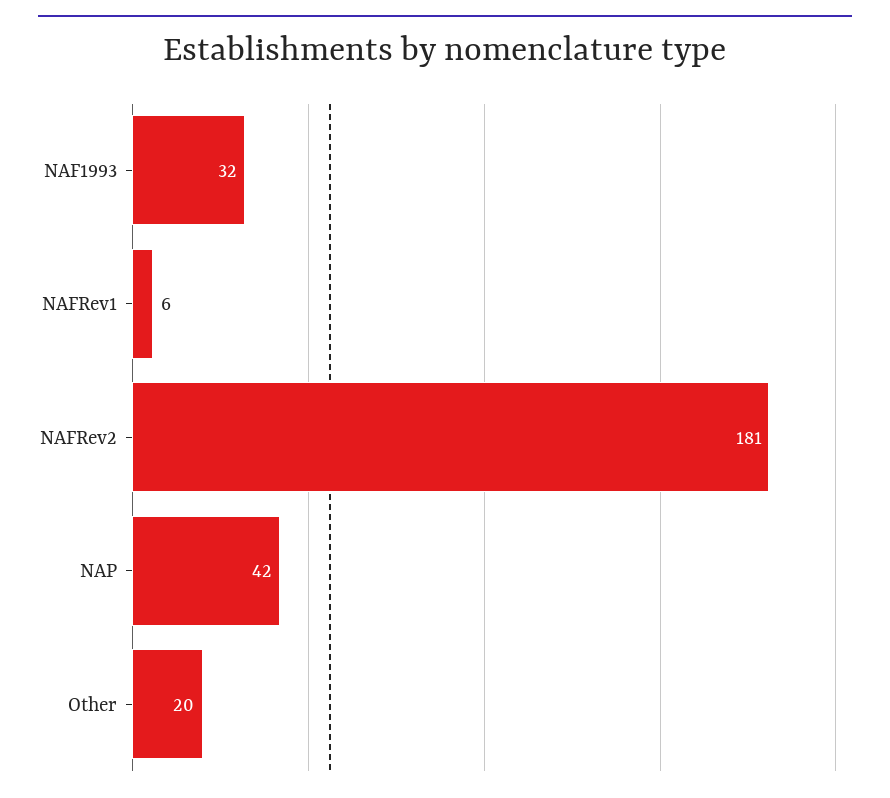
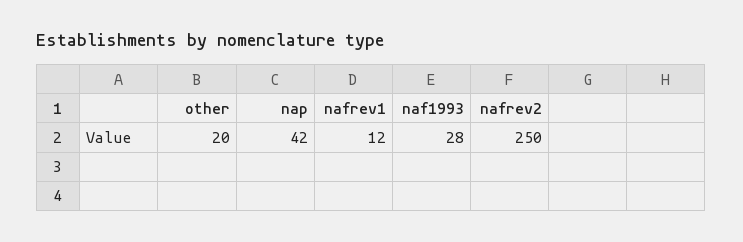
NAF1993: 32 -> 28
NAFRev1: 6 -> 12
NAFRev2: 181 -> 250

